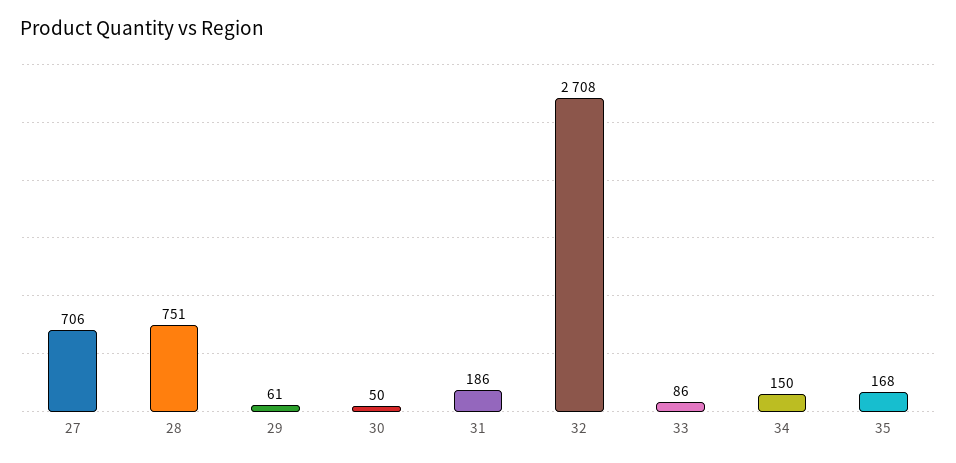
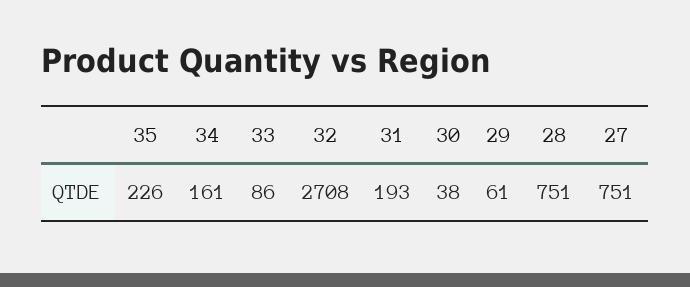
27: 706 -> 751
30: 50 -> 38
31: 186 -> 193
34: 150 -> 161
35: 168 -> 226

